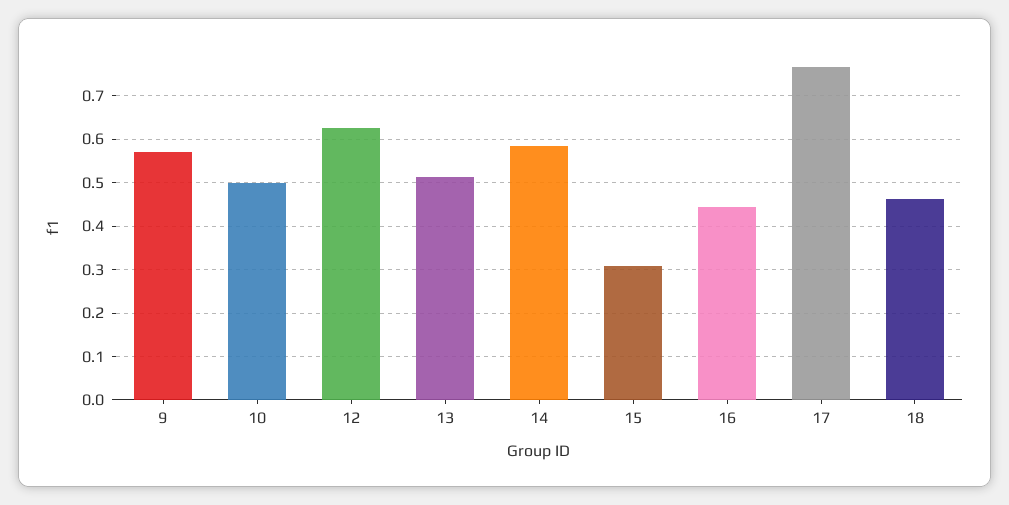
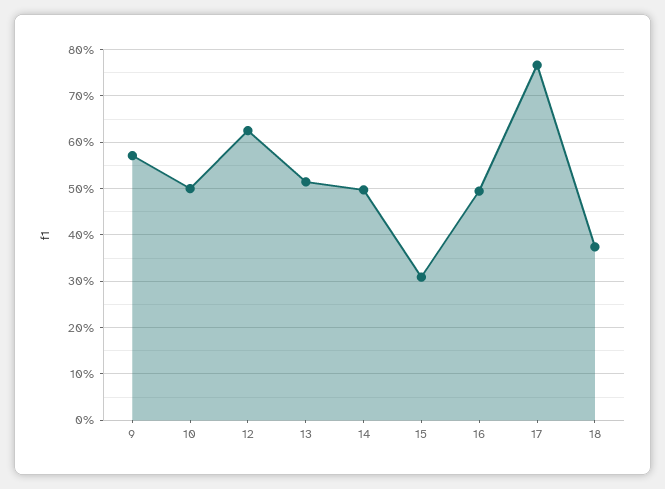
14: 0.58 -> 0.5
16: 0.44 -> 0.5
18: 0.46 -> 0.38

